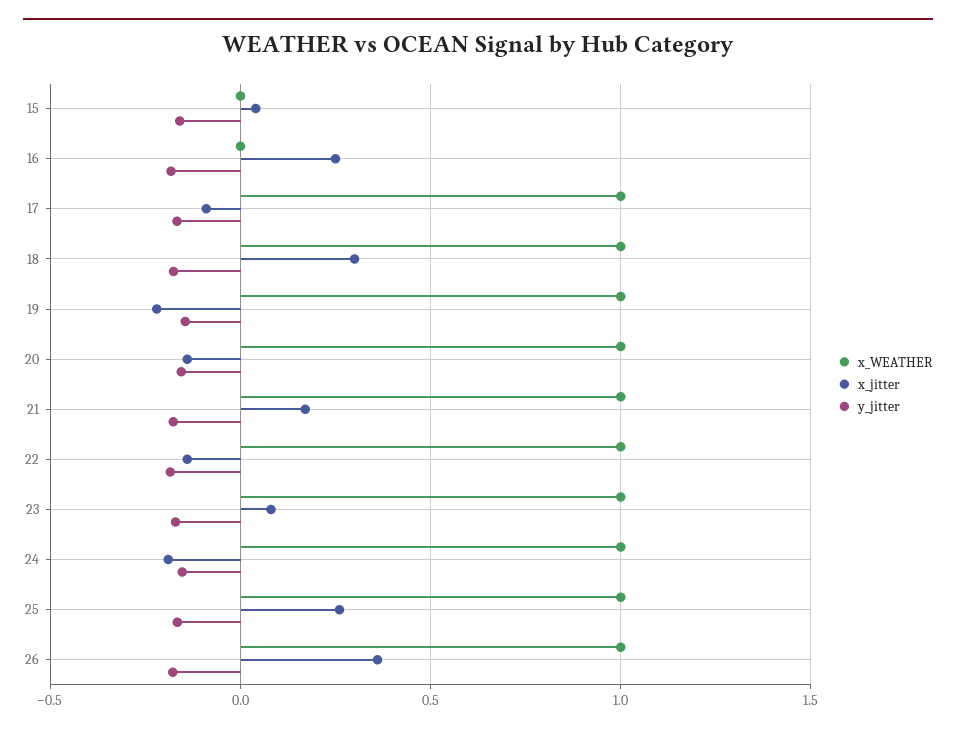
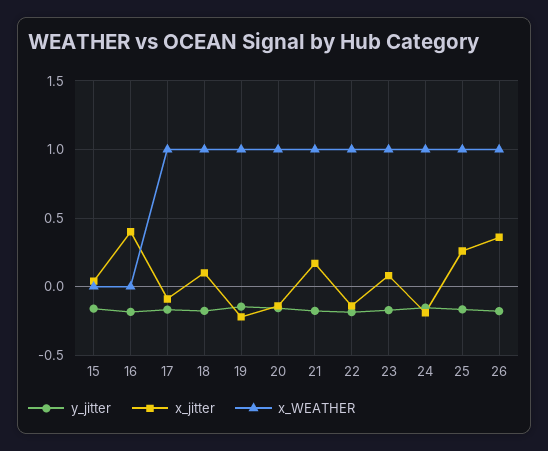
x_jitter, 16: 0.25 -> 0.4
x_jitter, 18: 0.3 -> 0.1

